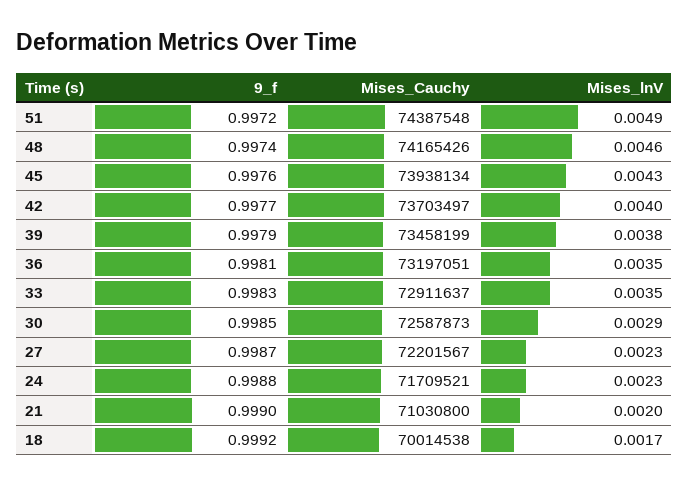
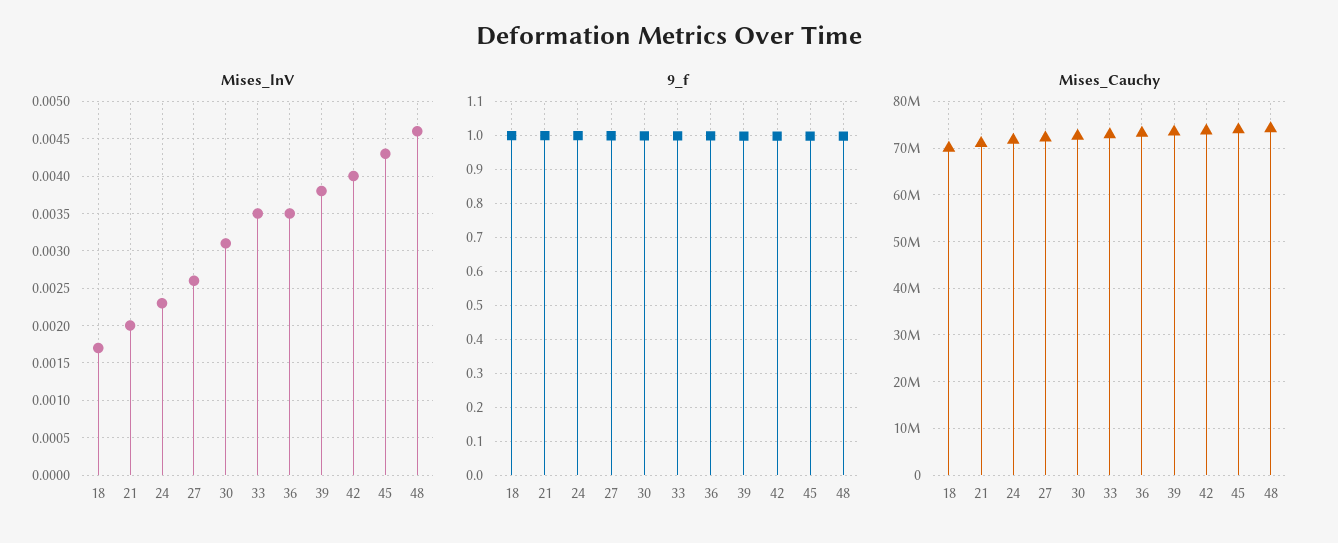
9_f, 51: 0.9972 -> none
Mises_Cauchy, 51: 74387548 -> none
Mises_lnV, 51: 0.0049 -> none
Mises_lnV, 30: 0.0029 -> 0.0031
Mises_lnV, 27: 0.0023 -> 0.0026

